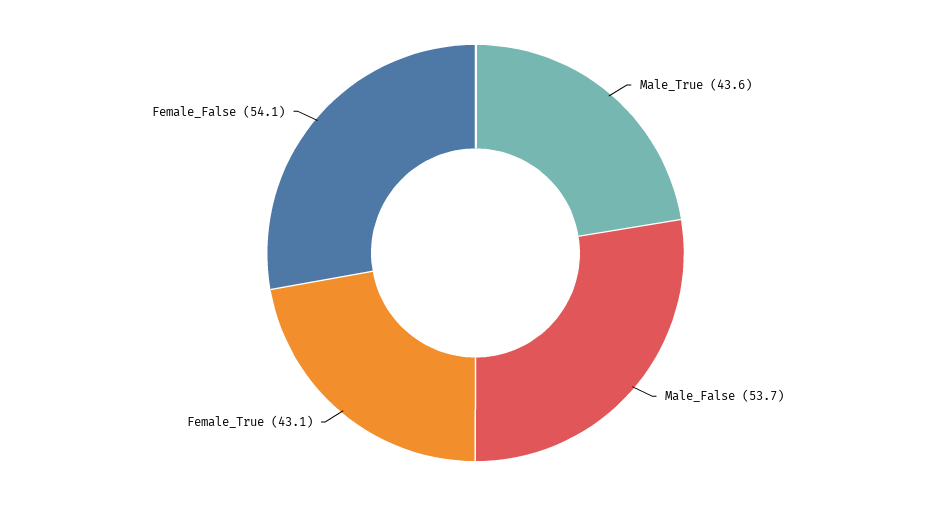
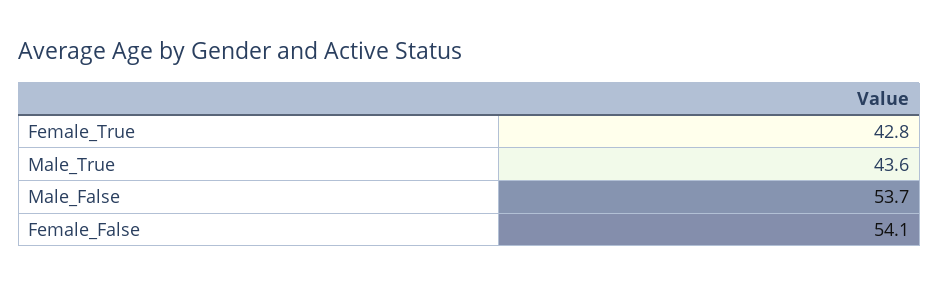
Female_True: 43.1 -> 42.8

